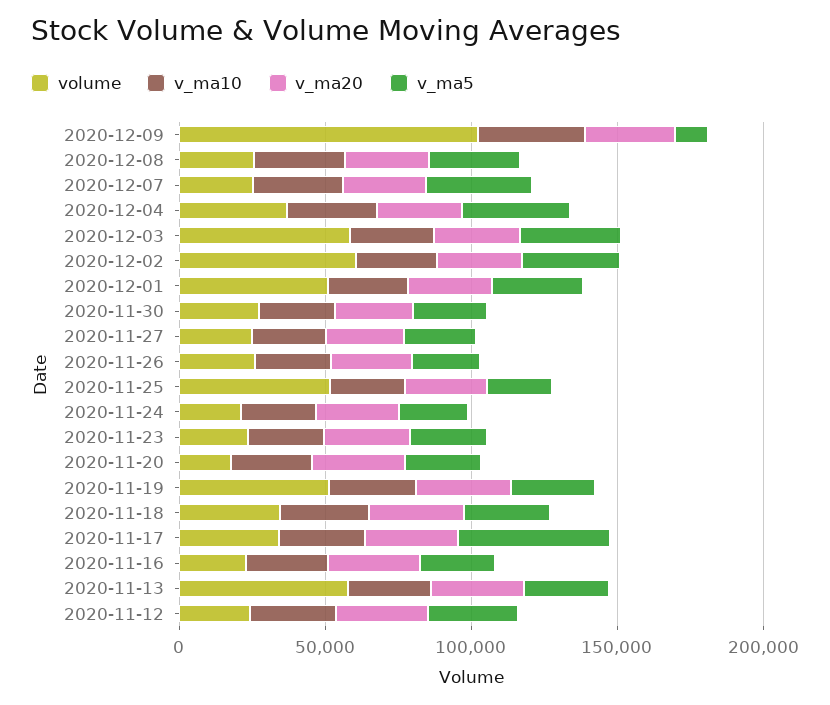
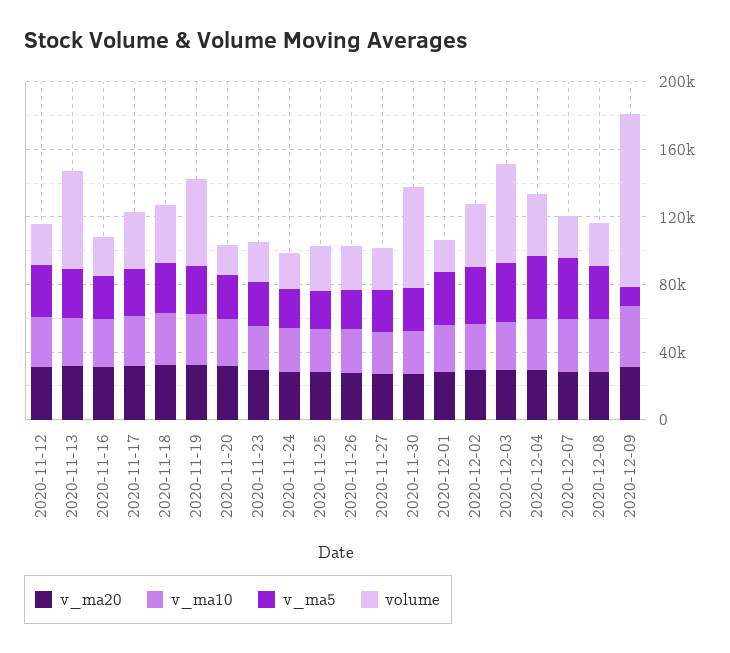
volume, 2020-12-02: 60000 -> 40000
volume, 2020-12-01: 50000 -> 20000
volume, 2020-11-30: 30000 -> 60000
volume, 2020-11-25: 50000 -> 30000
v_ma5, 2020-11-17: 50000 -> 30000

